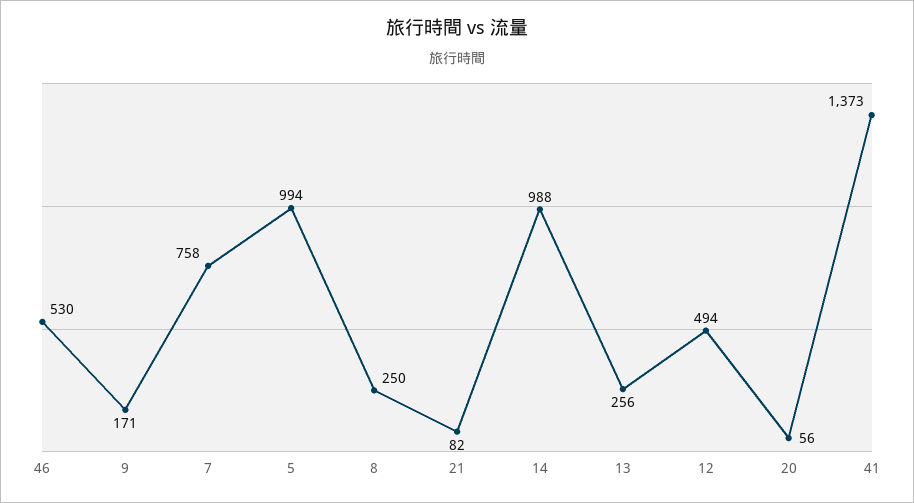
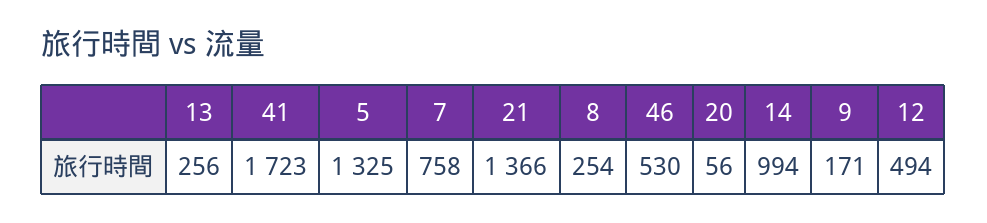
5: 994 -> 1325
8: 250 -> 254
21: 82 -> 1366
14: 988 -> 994
41: 1373 -> 1723

